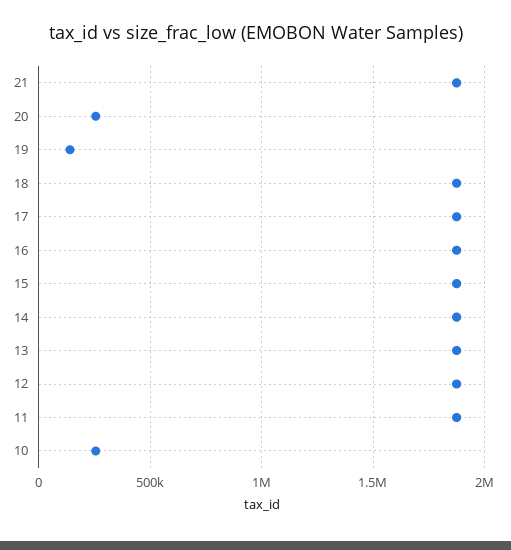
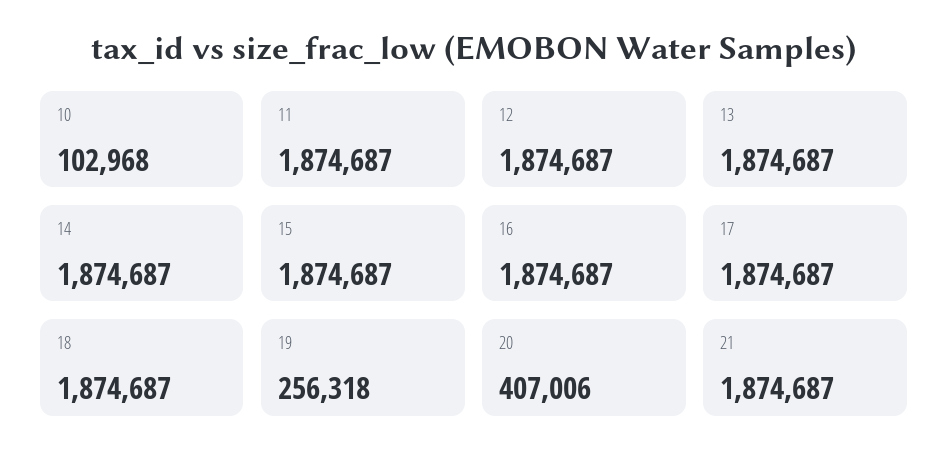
20: 250000 -> 407006
19: 150000 -> 256318
10: 250000 -> 102968

